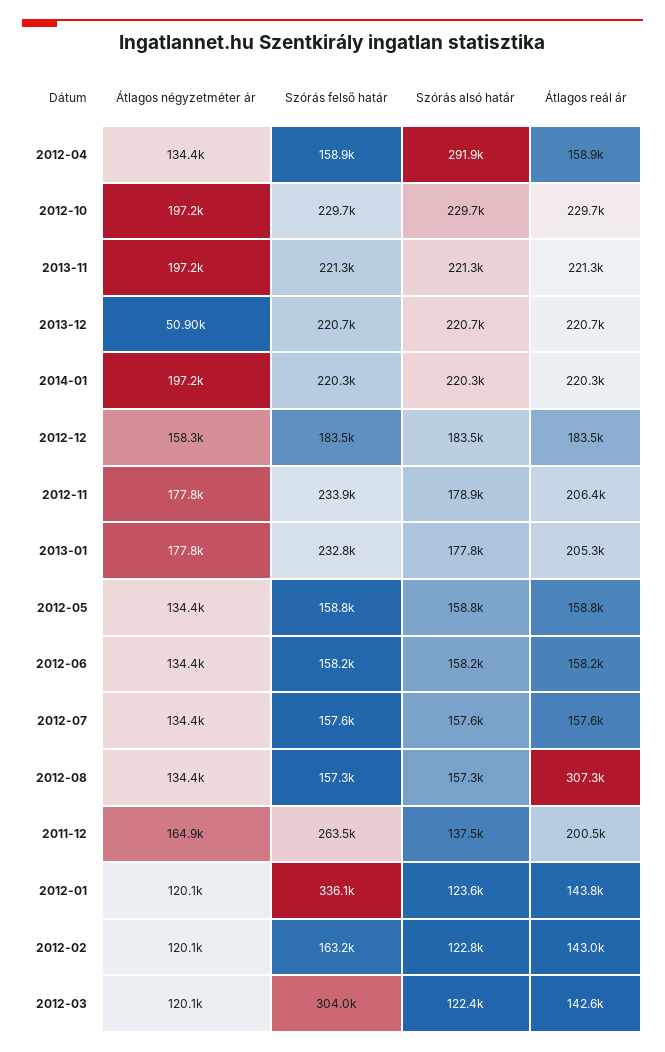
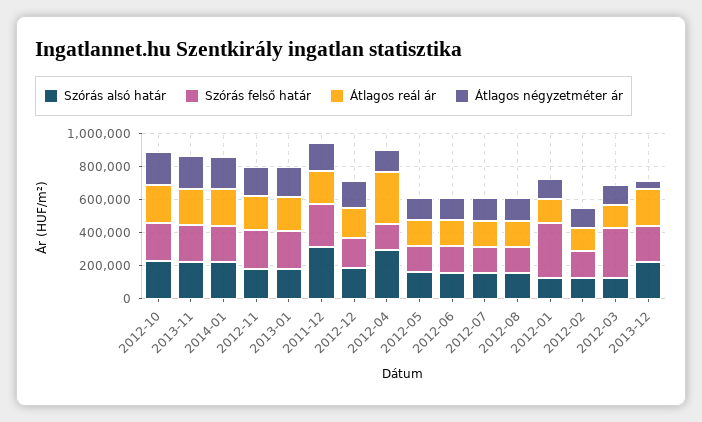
Átlagos reál ár, 2012-04: 158900 -> 300000
Átlagos reál ár, 2012-08: 307300 -> 150000
Szórás alsó határ, 2011-12: 137500 -> 300000

